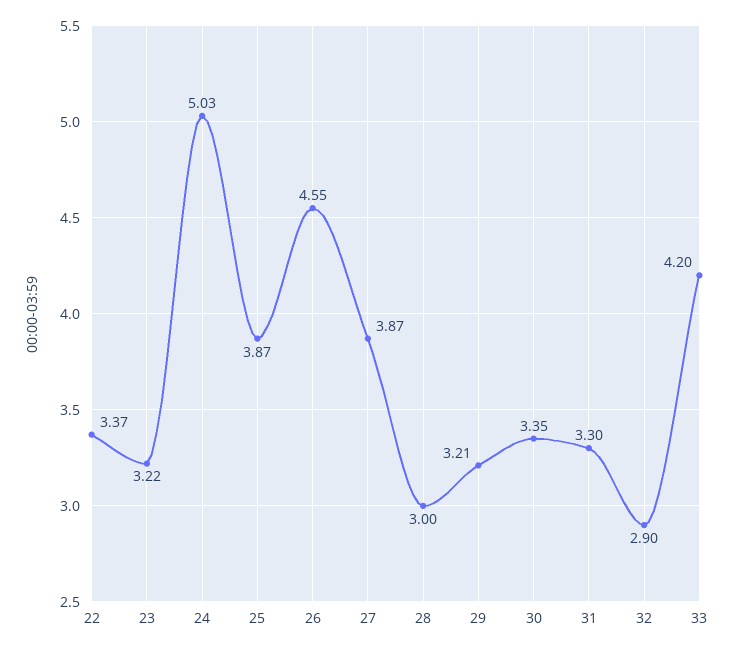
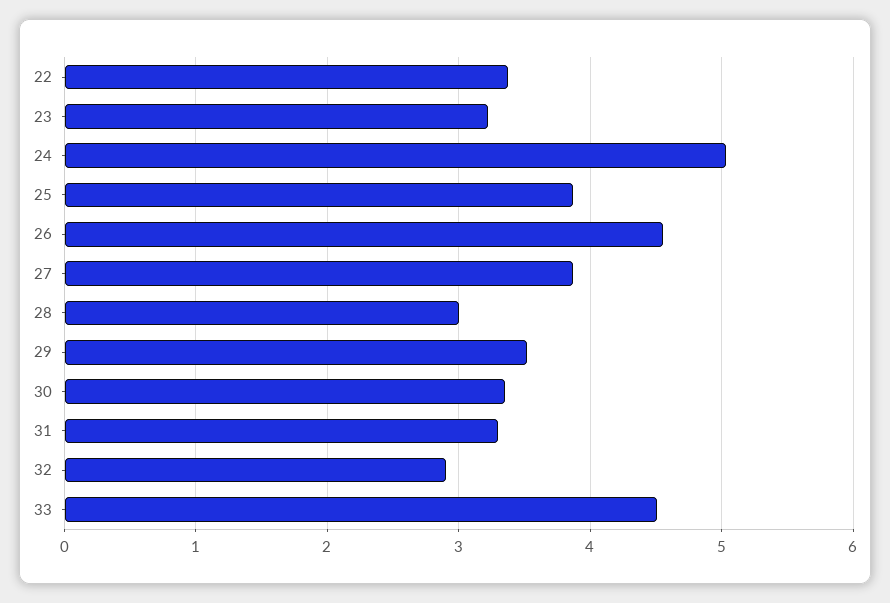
29: 3.21 -> 3.5
33: 4.2 -> 4.5

